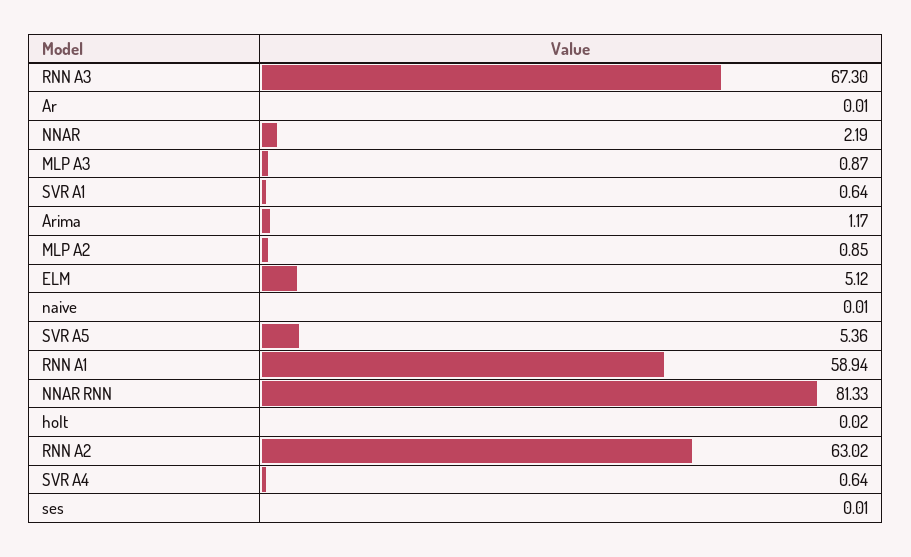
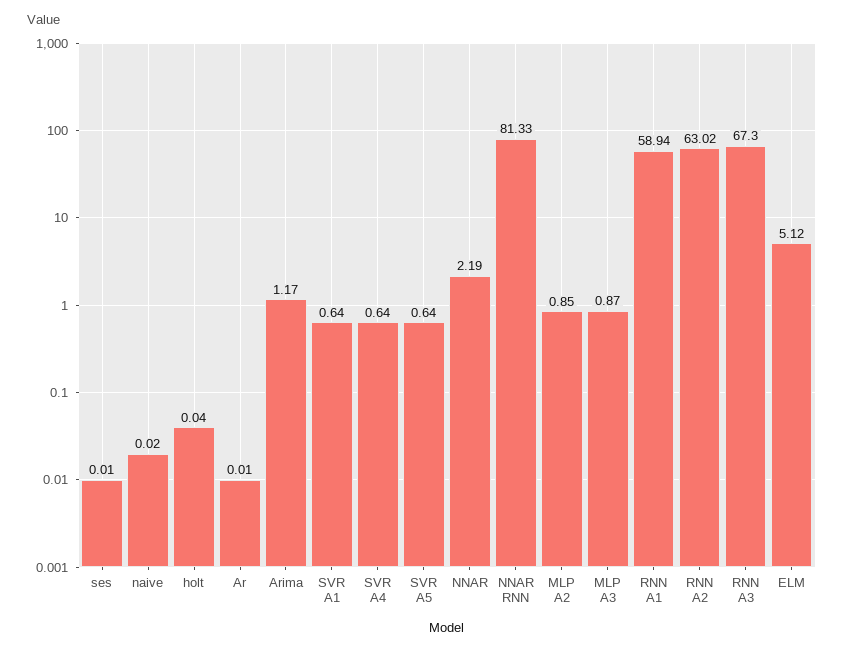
naive: 0.01 -> 0.02
SVR A5: 5.36 -> 0.64
holt: 0.02 -> 0.04

